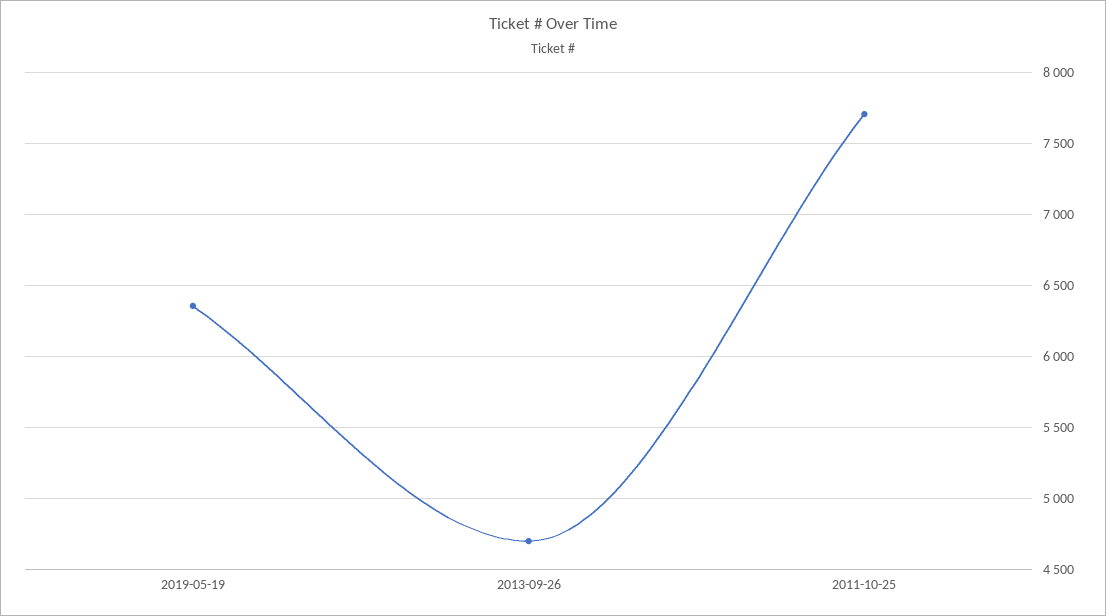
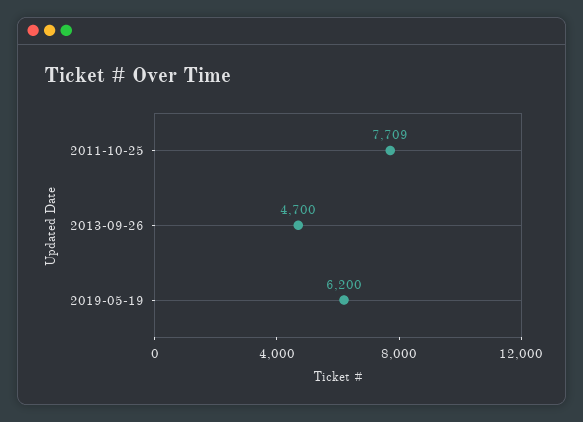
2019-05-19: 6350 -> 6200

